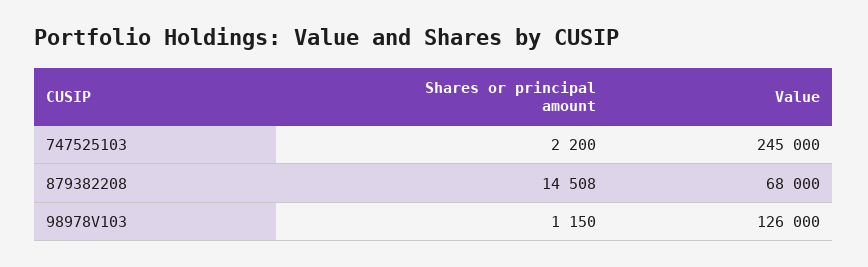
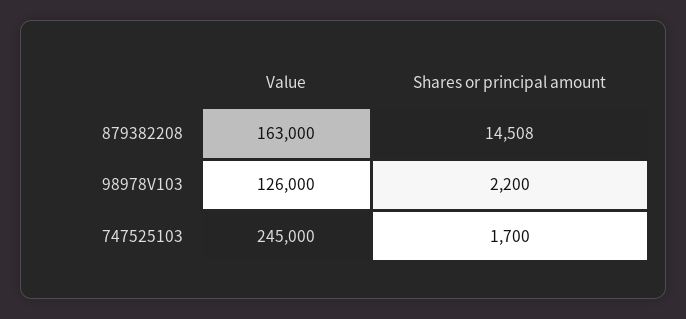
Shares or principal amount, 747525103: 2200 -> 1700
Value, 879382208: 68000 -> 163000
Shares or principal amount, 98978V103: 1150 -> 2200

